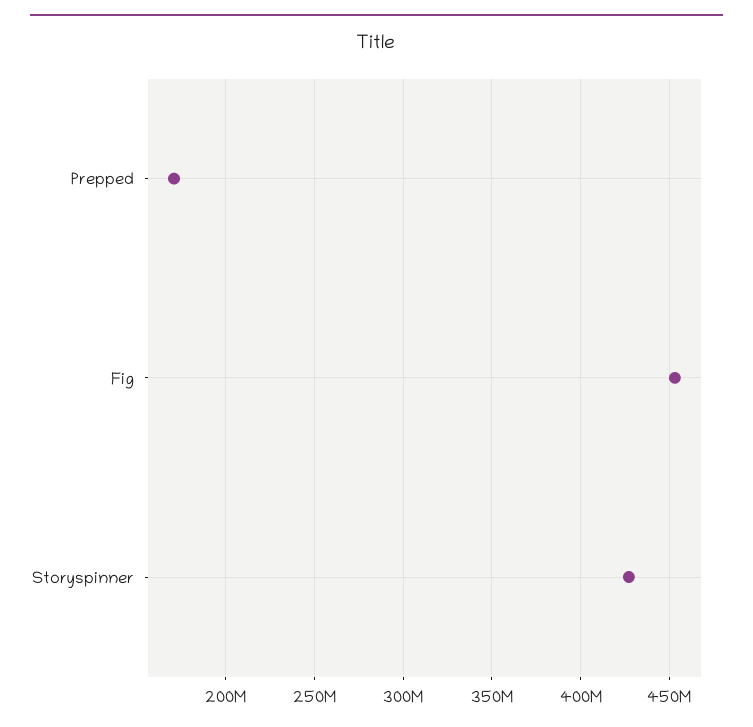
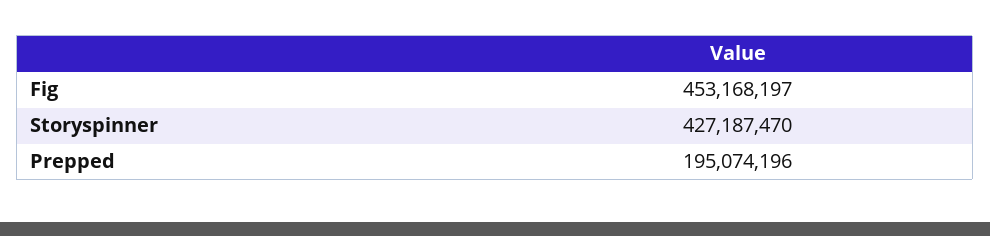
Prepped: 170000000 -> 195074196

